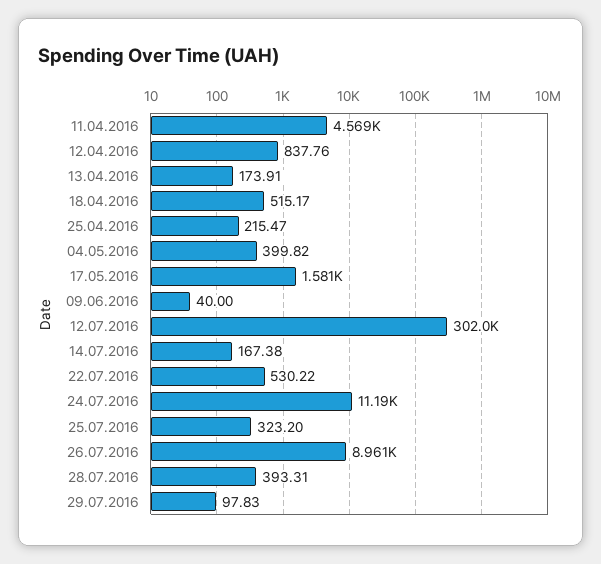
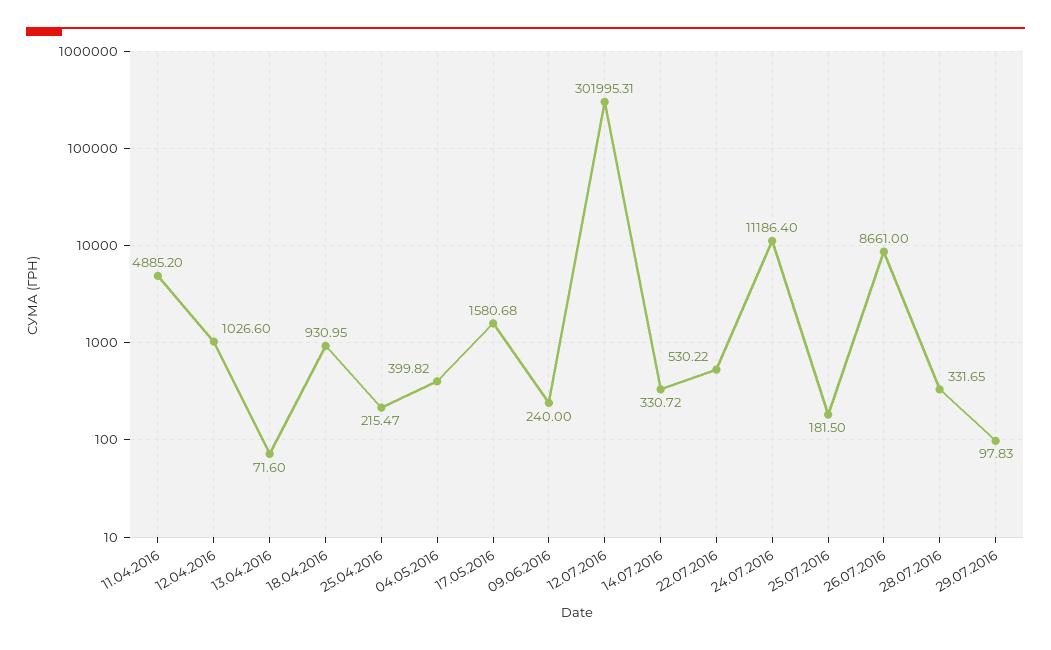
11.04.2016: 4569 -> 4885.2
12.04.2016: 837.76 -> 1026.6
13.04.2016: 173.91 -> 71.6
18.04.2016: 515.17 -> 930.95
09.06.2016: 40 -> 240
14.07.2016: 167.38 -> 330.72
25.07.2016: 323.2 -> 181.5
26.07.2016: 8961 -> 8661
28.07.2016: 393.31 -> 331.65

